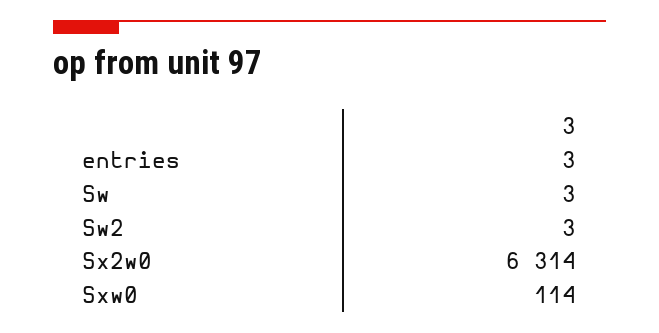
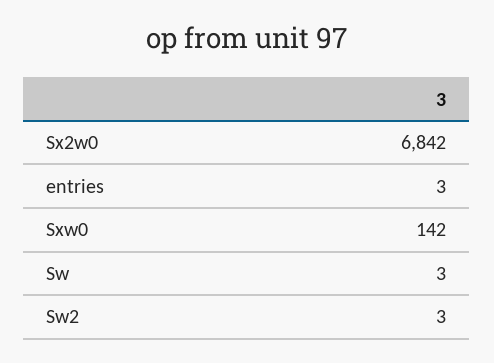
Sx2w0: 6314 -> 6842
Sxw0: 114 -> 142

